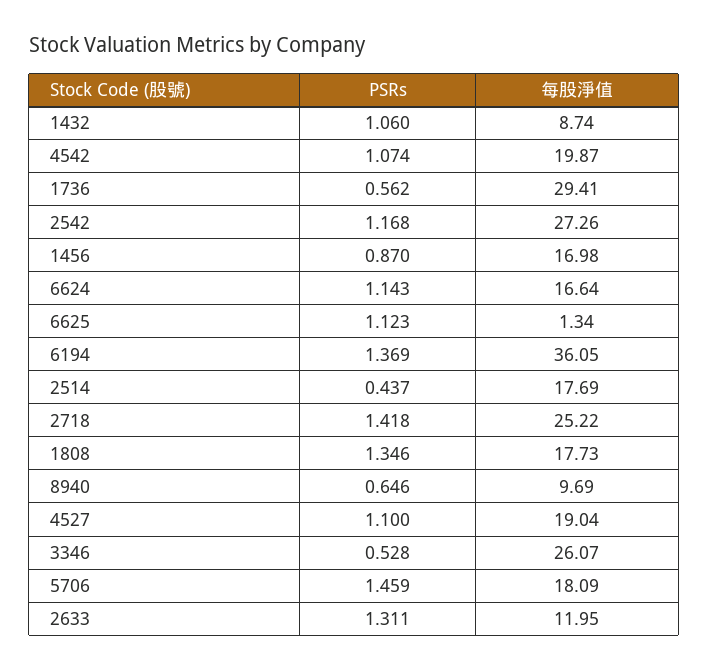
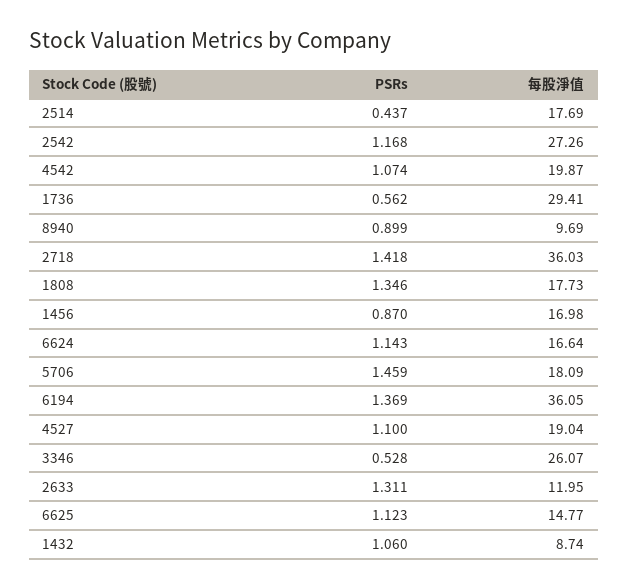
每股淨值, 6625: 1.34 -> 14.77
每股淨值, 2718: 25.22 -> 36.03
PSRs, 8940: 0.646 -> 0.899

